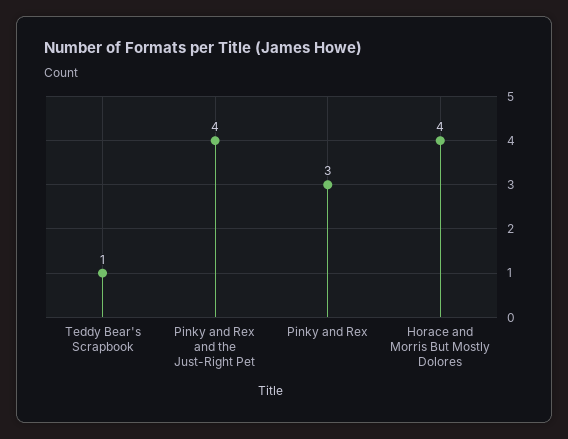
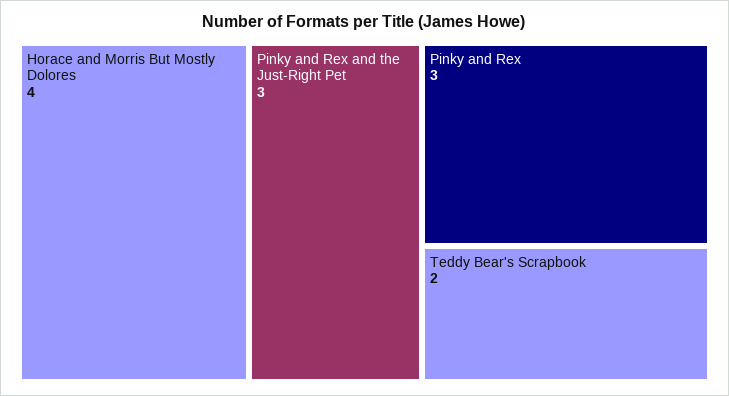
Teddy Bear's Scrapbook: 1 -> 2
Pinky and Rex and the Just-Right Pet: 4 -> 3

